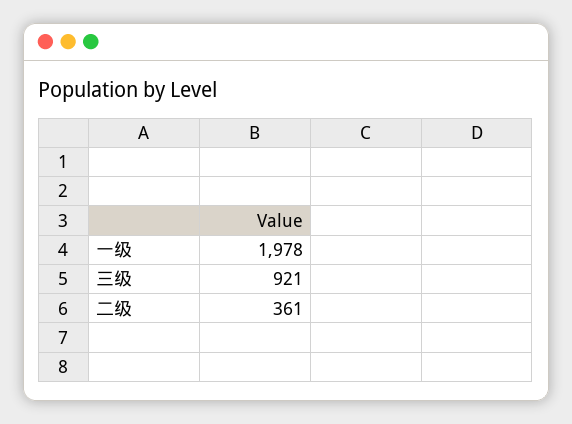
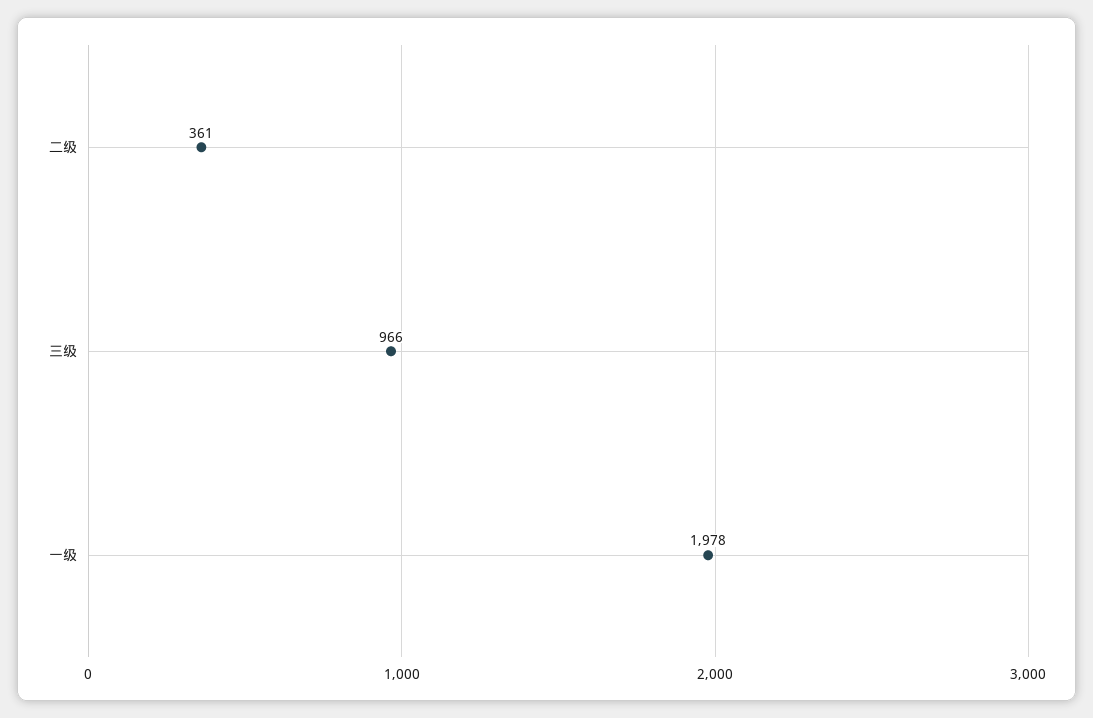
三级: 921 -> 966

